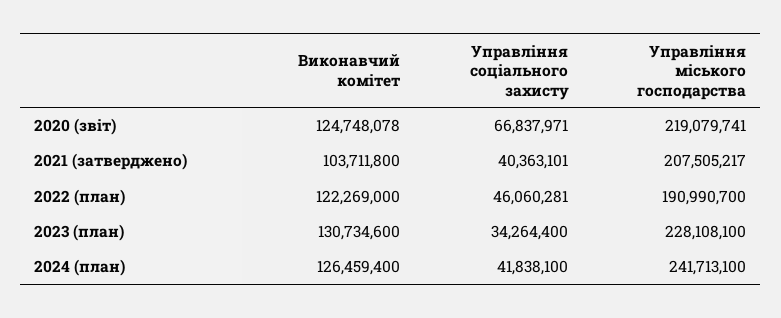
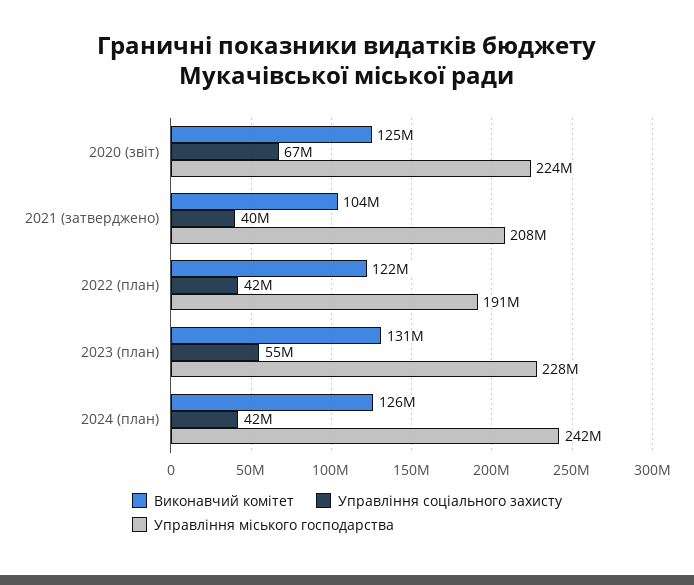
Управління міського господарства, 2020 (звіт): 219079741 -> 224000000
Управління соціального захисту, 2022 (план): 46060281 -> 42000000
Управління соціального захисту, 2023 (план): 34264400 -> 55000000

